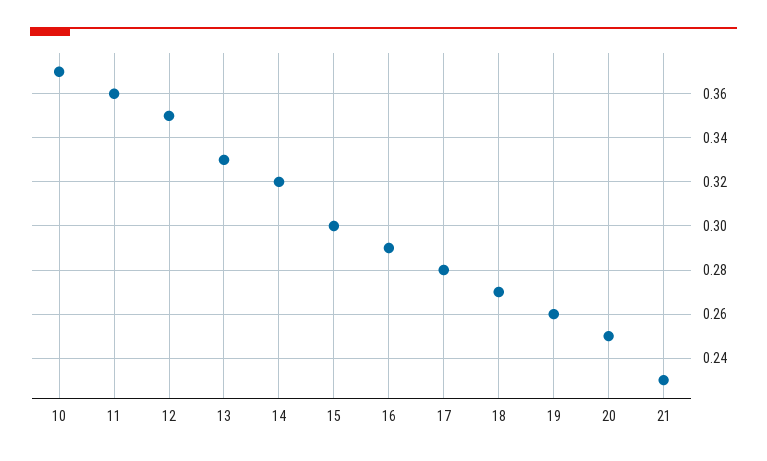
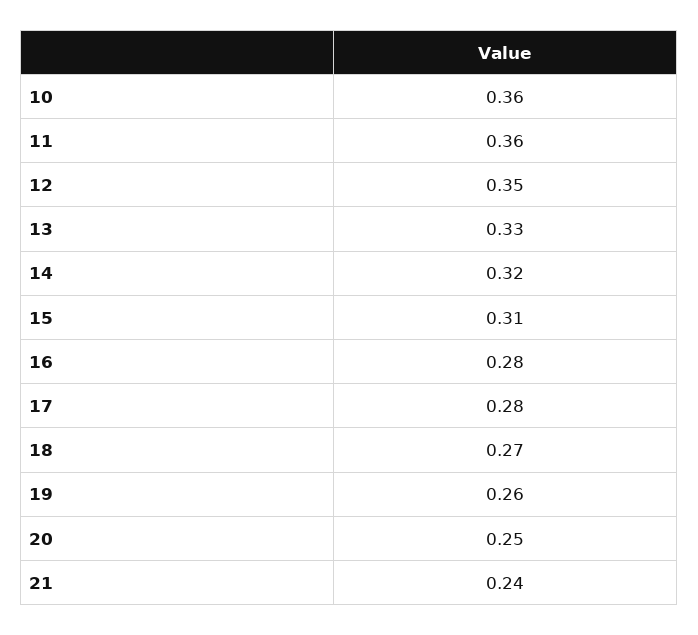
10: 0.37 -> 0.36
15: 0.3 -> 0.31
16: 0.29 -> 0.28
21: 0.23 -> 0.24

